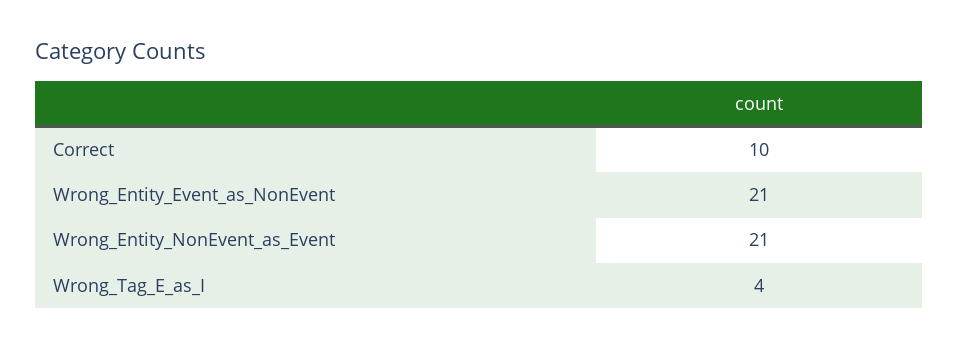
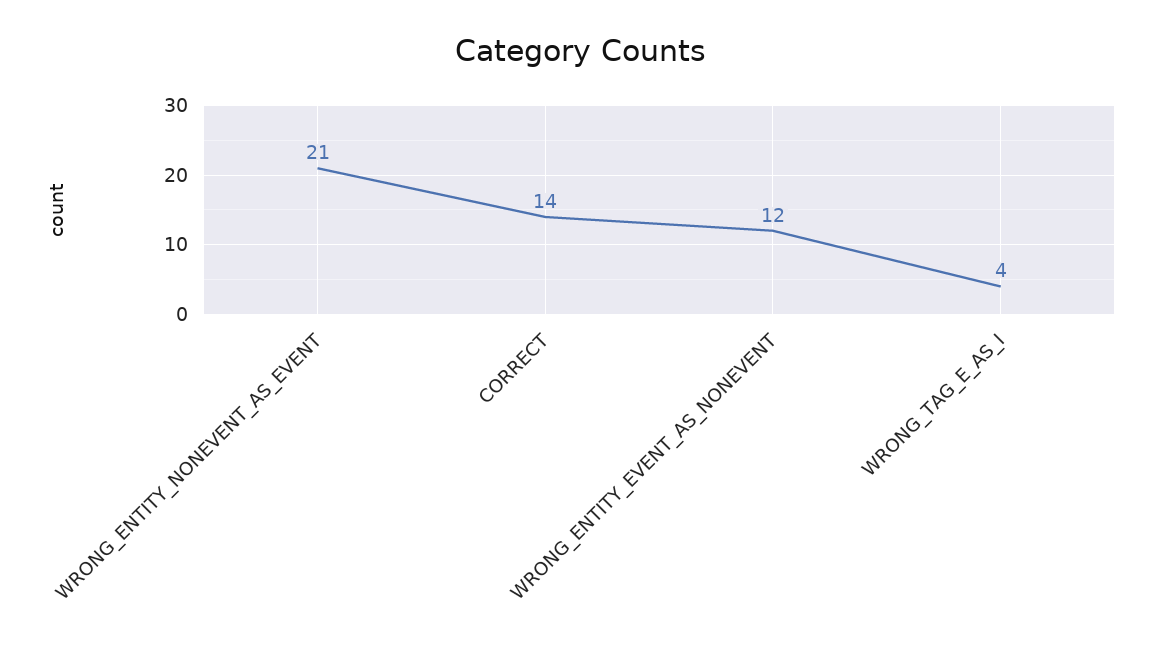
Correct: 10 -> 14
Wrong_Entity_Event_as_NonEvent: 21 -> 12

